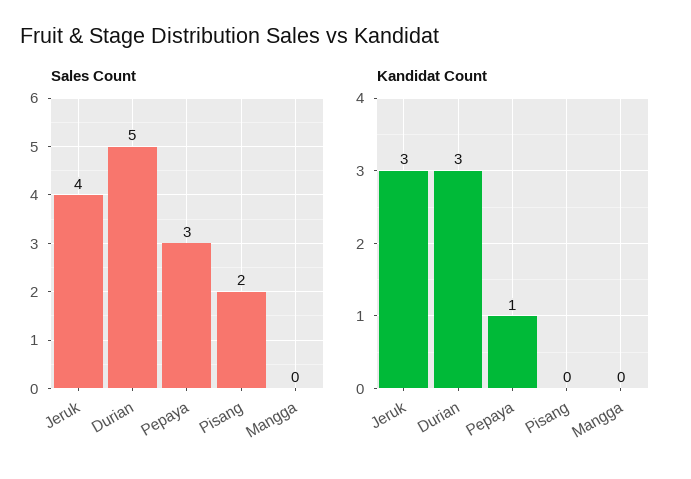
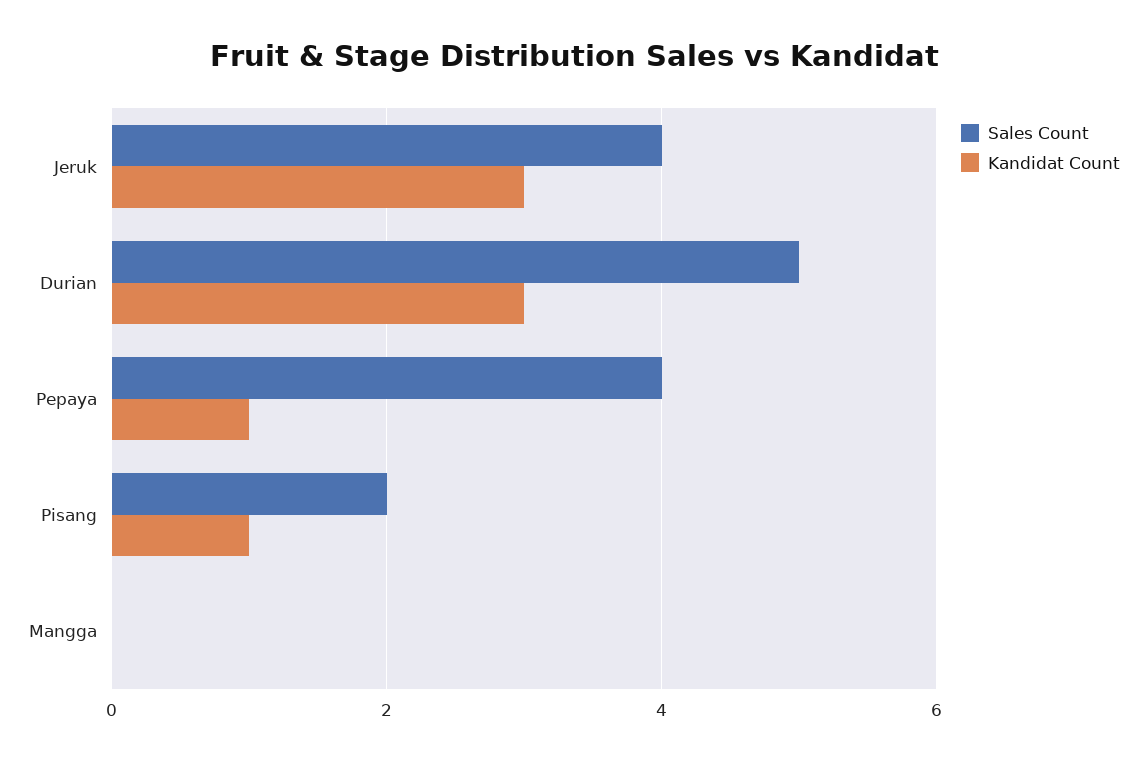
Sales Count, Pepaya: 3 -> 4
Kandidat Count, Pisang: 0 -> 1

